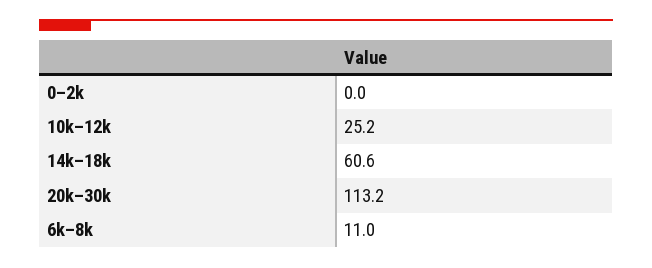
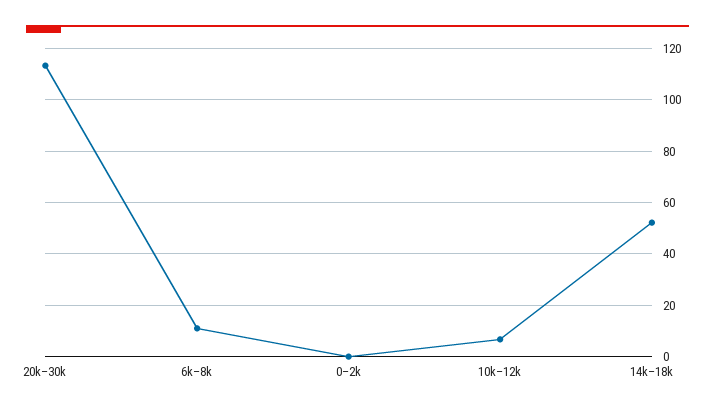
10k–12k: 25.2 -> 7.5
14k–18k: 60.6 -> 52.5

